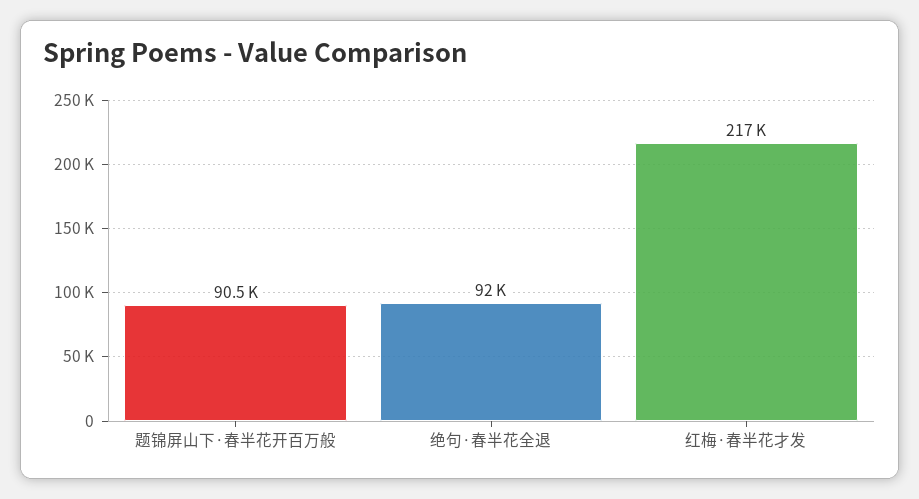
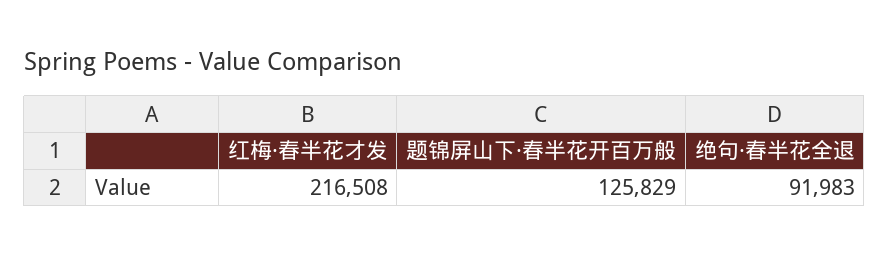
题锦屏山下·春半花开百万般: 90500 -> 125829

